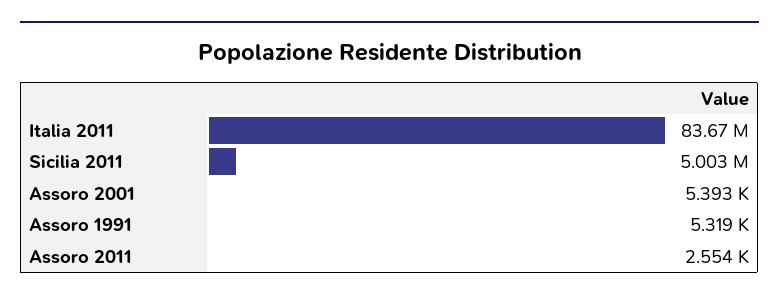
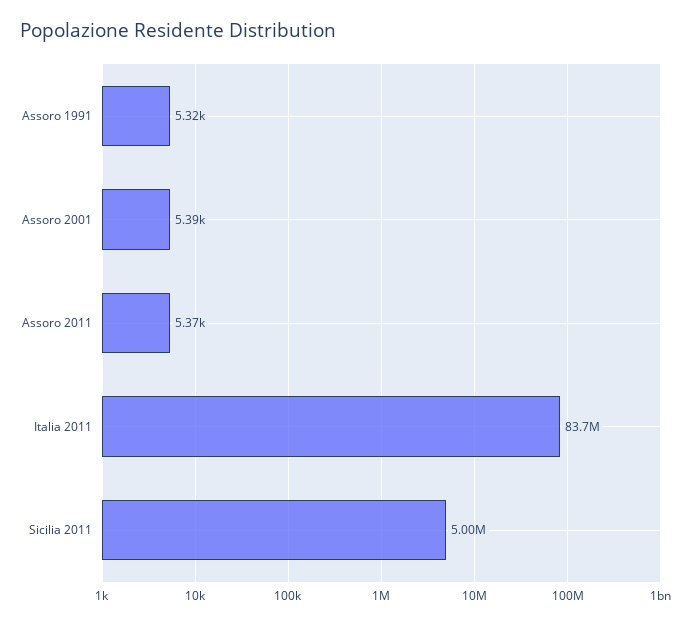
Assoro 2011: 2554 -> 5370

